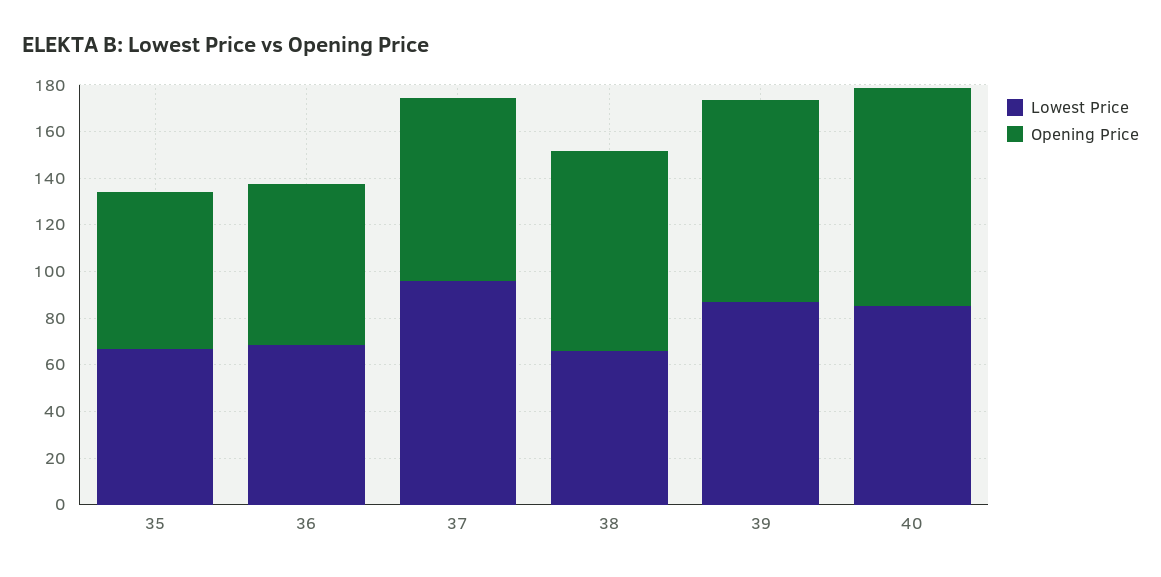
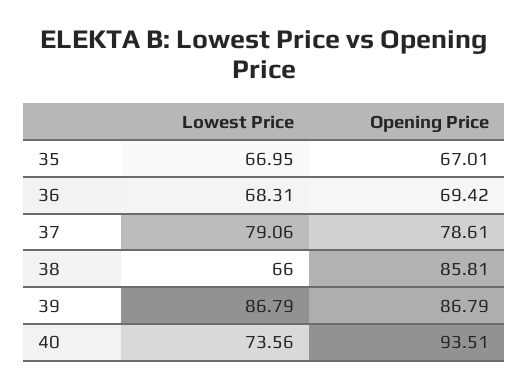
Lowest Price, 37: 95 -> 79.06
Lowest Price, 40: 85 -> 73.56

